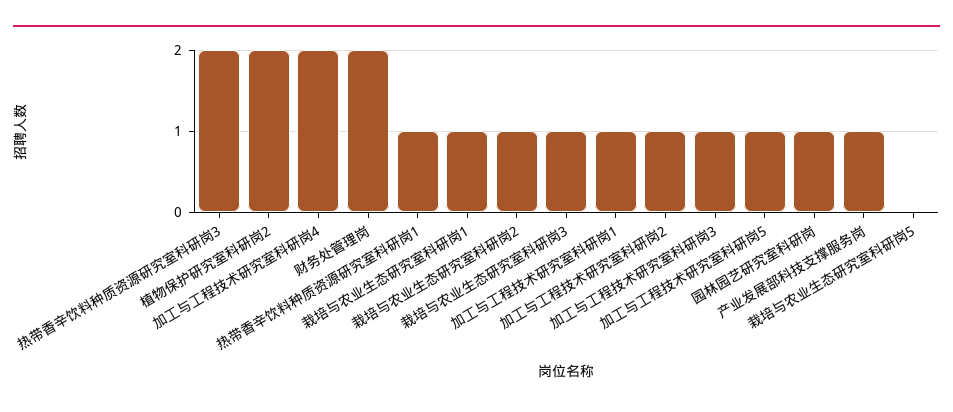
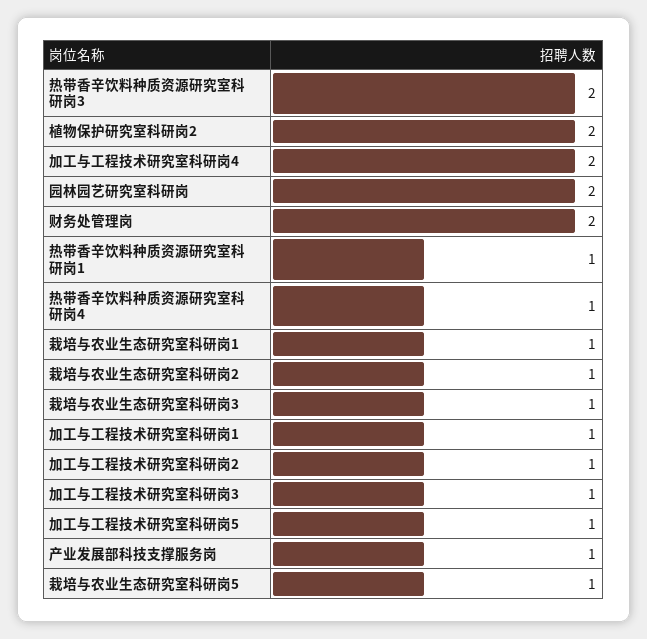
园林园艺研究室科研岗: 1 -> 2
栽培与农业生态研究室科研岗5: 0 -> 1
热带香辛饮料种质资源研究室科研岗4: none -> 1

